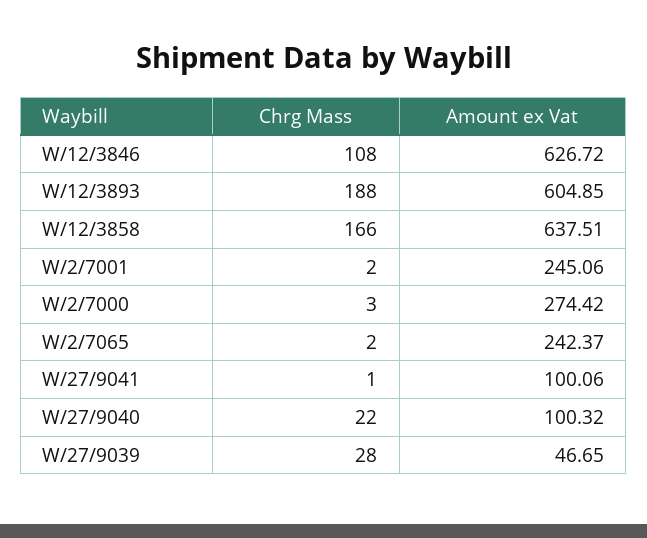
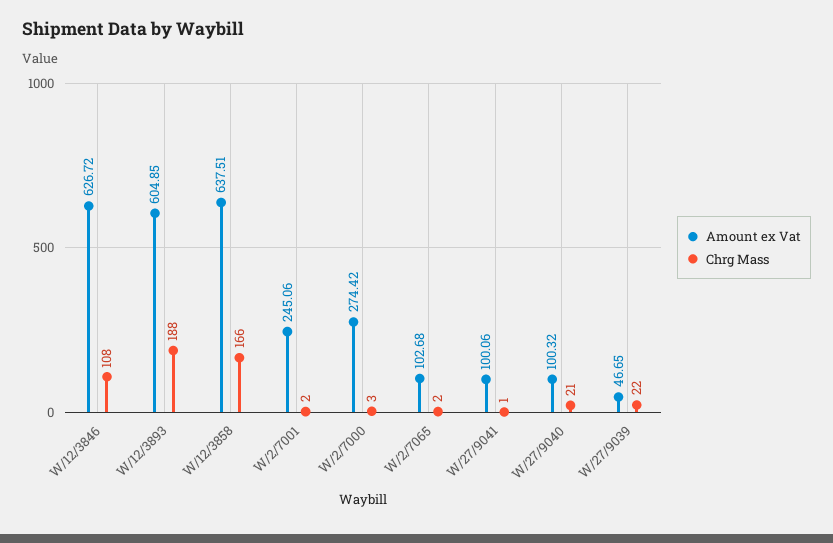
Amount ex Vat, W/2/7065: 242.37 -> 102.68
Chrg Mass, W/27/9040: 22 -> 21
Chrg Mass, W/27/9039: 28 -> 22

